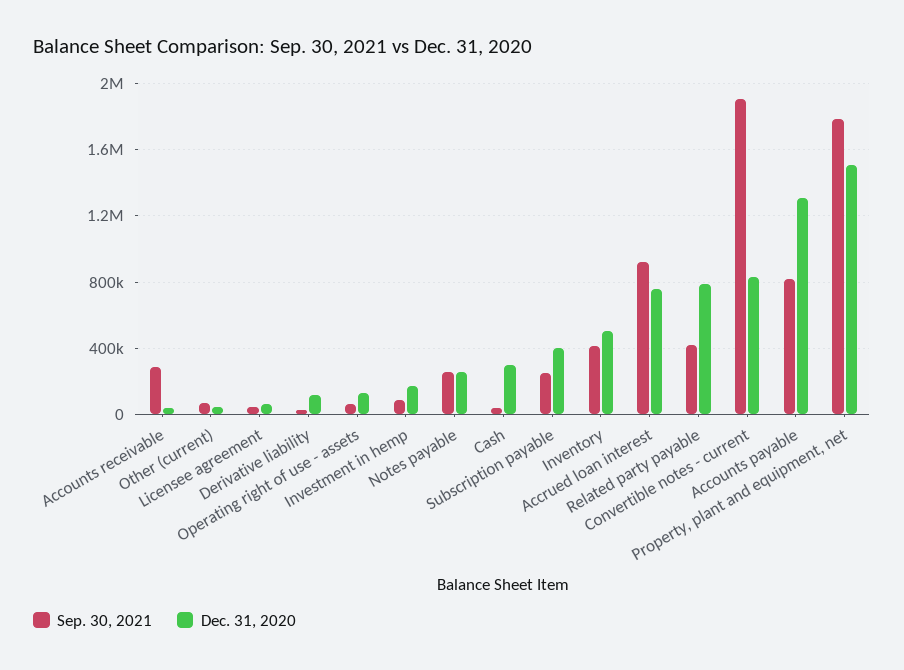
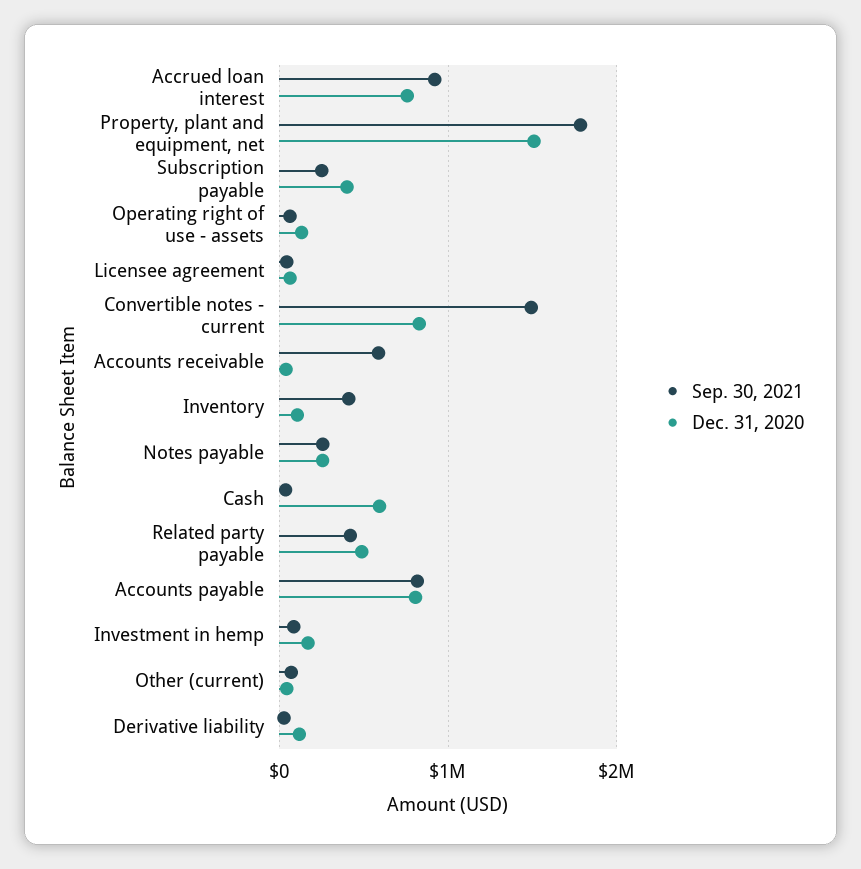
Sep. 30, 2021, Accounts receivable: 300000 -> 600000
Dec. 31, 2020, Cash: 300000 -> 600000
Dec. 31, 2020, Inventory: 500000 -> 100000
Dec. 31, 2020, Related party payable: 800000 -> 500000
Sep. 30, 2021, Convertible notes - current: 1900000 -> 1500000
Dec. 31, 2020, Accounts payable: 1300000 -> 800000

